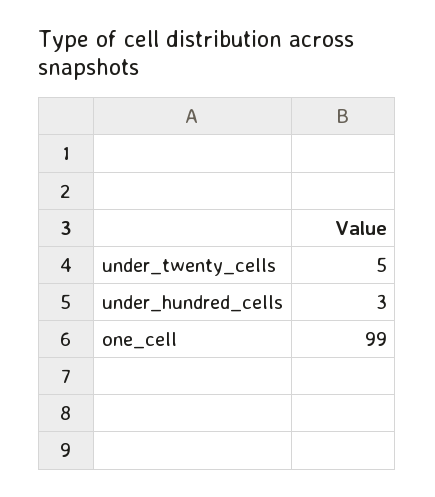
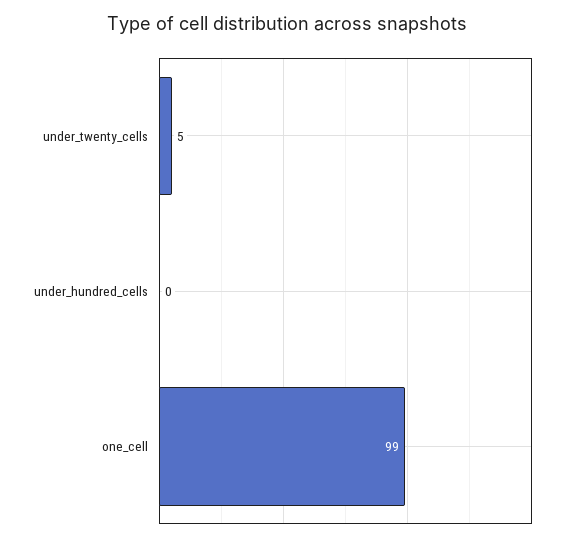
under_hundred_cells: 3 -> 0

